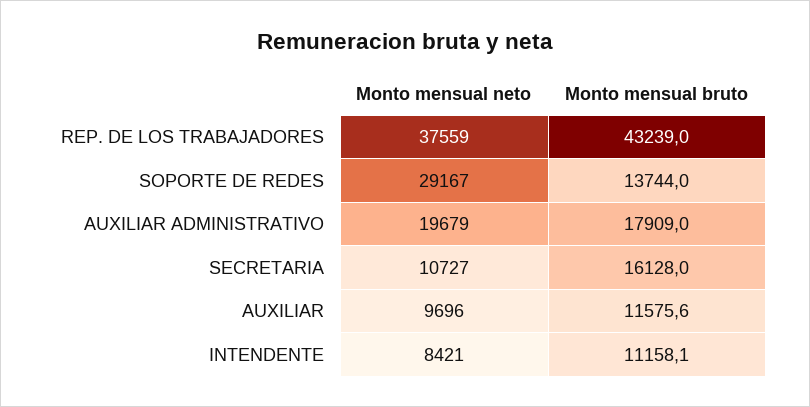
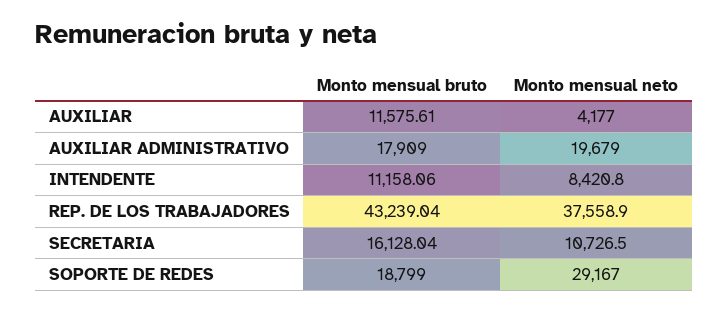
Monto mensual bruto, SOPORTE DE REDES: 13744 -> 18799
Monto mensual neto, AUXILIAR: 9696 -> 4177

